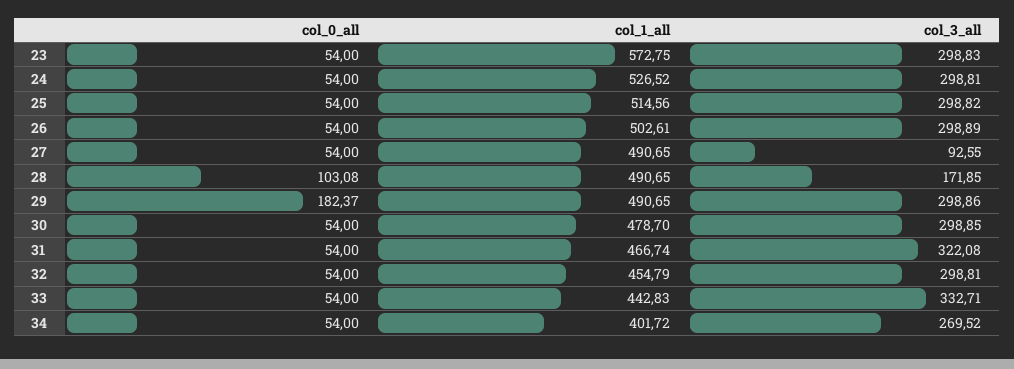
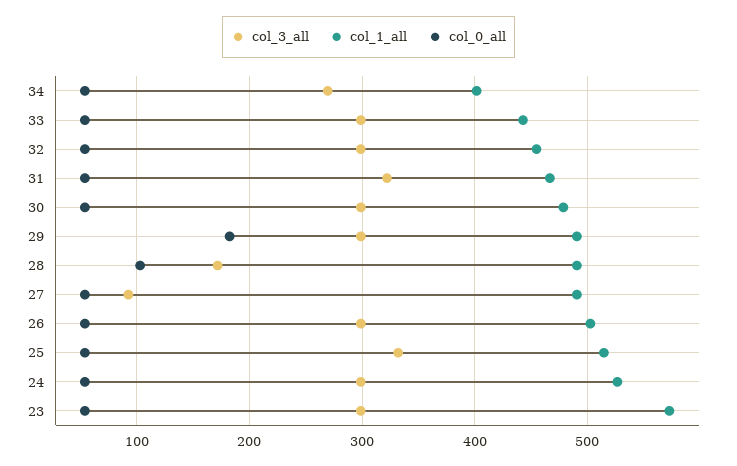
col_3_all, 25: 298.82 -> 330
col_3_all, 33: 332.71 -> 300

